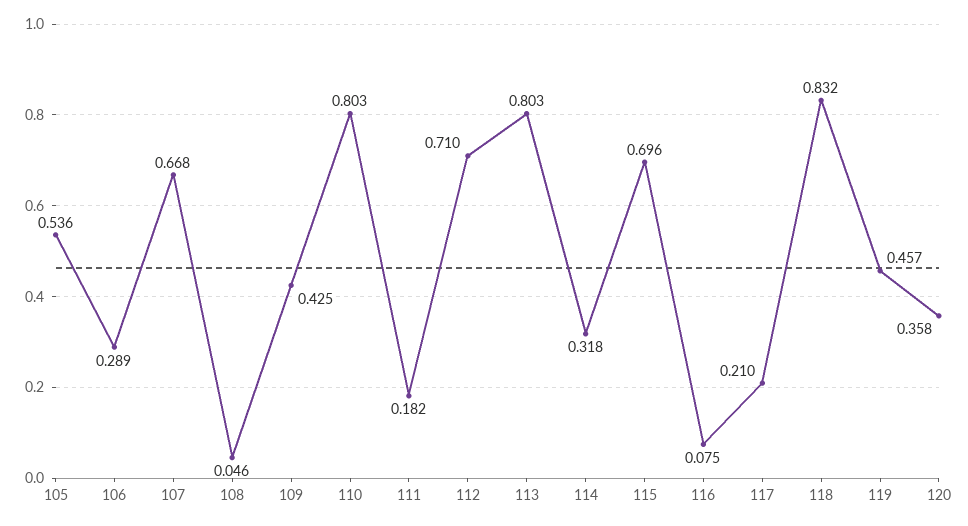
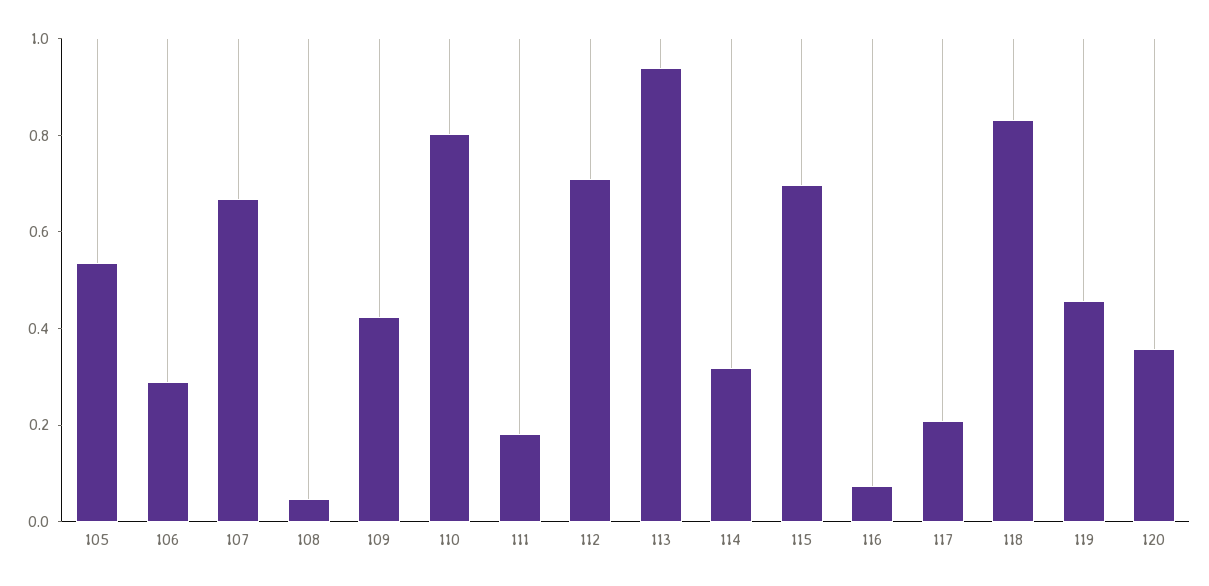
113: 0.803 -> 0.95

